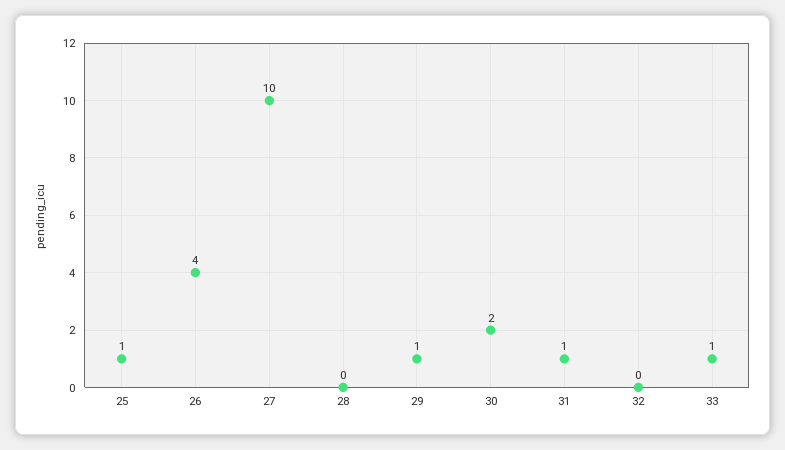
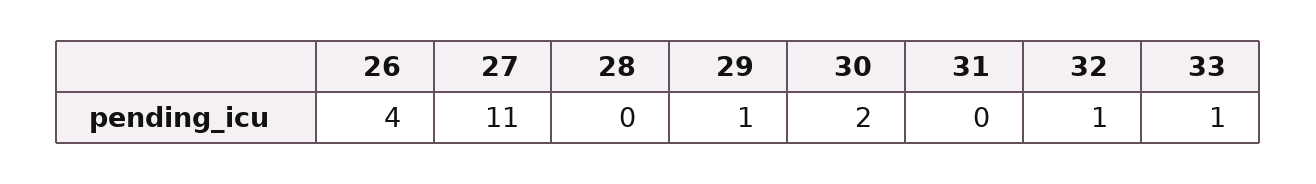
25: 1 -> none
27: 10 -> 11
31: 1 -> 0
32: 0 -> 1

